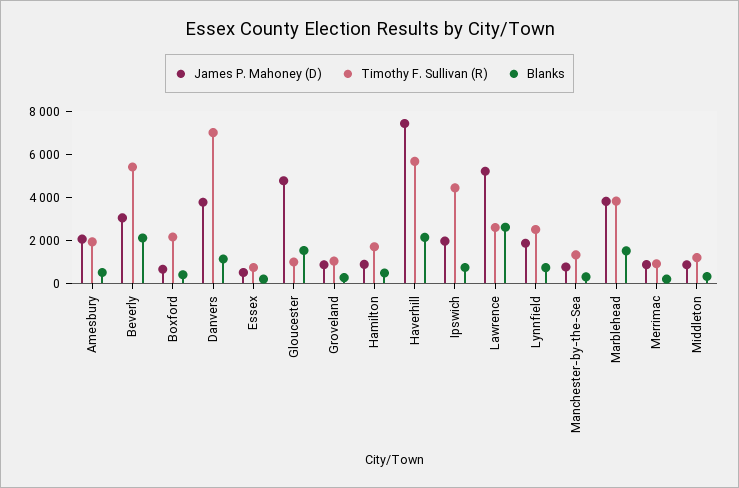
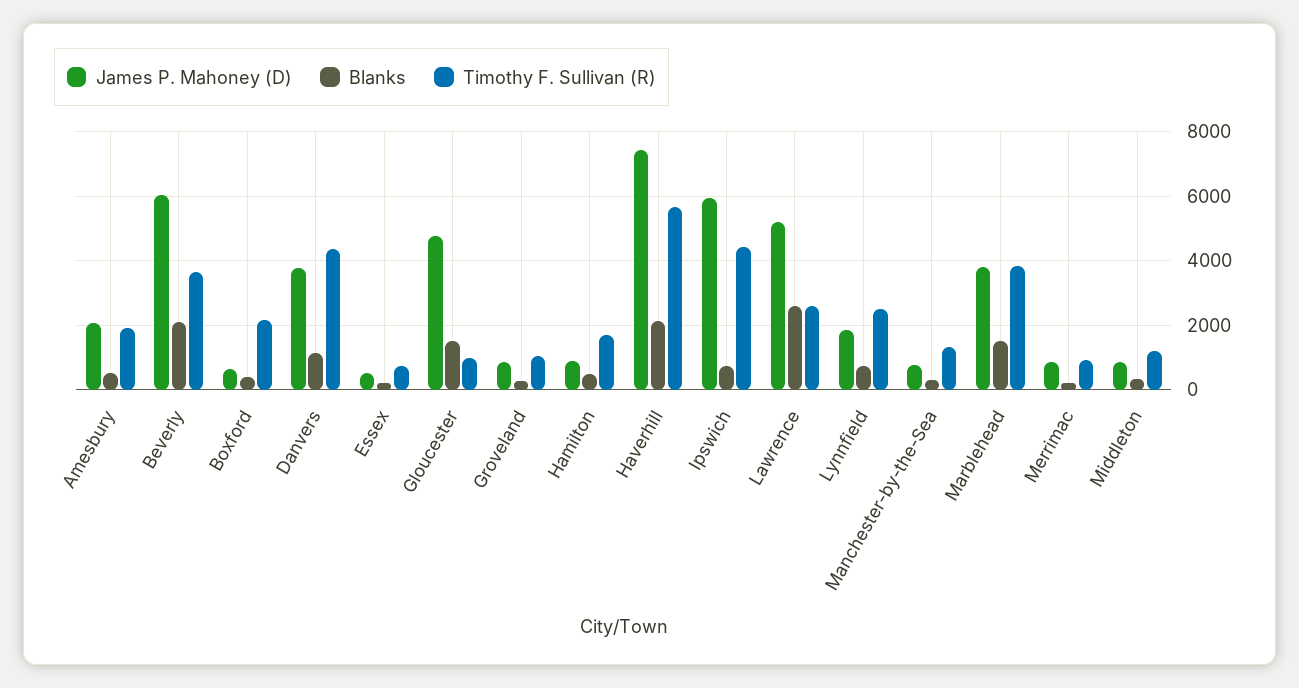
James P. Mahoney (D), Beverly: 3000 -> 6000
Timothy F. Sullivan (R), Beverly: 5500 -> 3600
Timothy F. Sullivan (R), Danvers: 7000 -> 4400
James P. Mahoney (D), Ipswich: 2000 -> 6000

